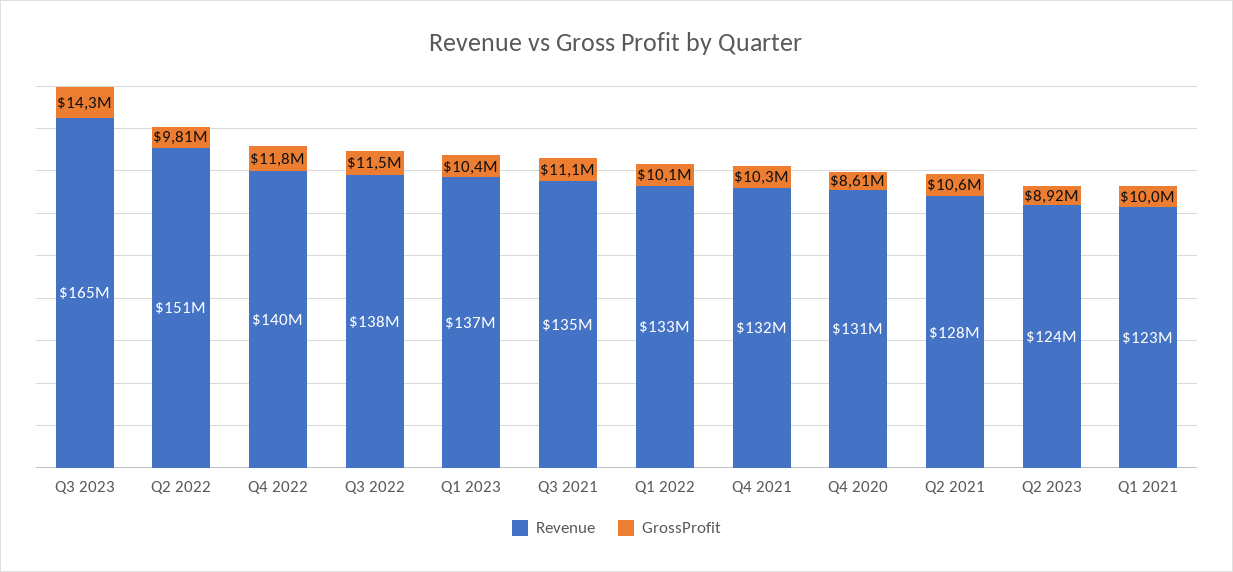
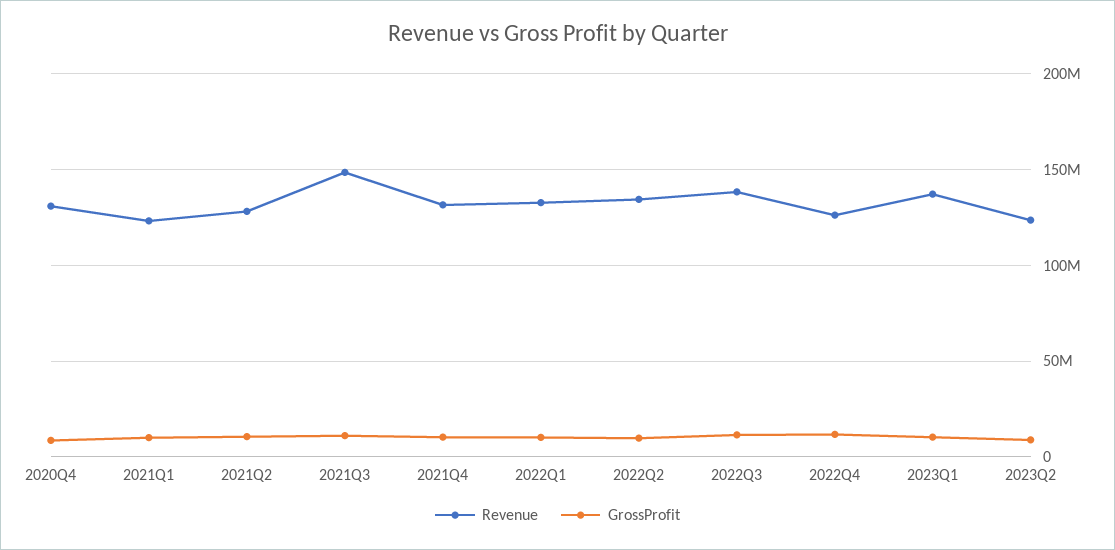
Revenue, Q3 2023: 165000000 -> none
GrossProfit, Q3 2023: 14300000 -> none
Revenue, Q2 2022: 151000000 -> 135000000
Revenue, Q4 2022: 140000000 -> 125000000
Revenue, Q3 2021: 135000000 -> 150000000

